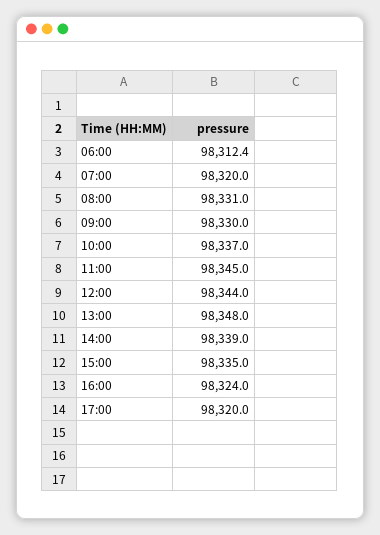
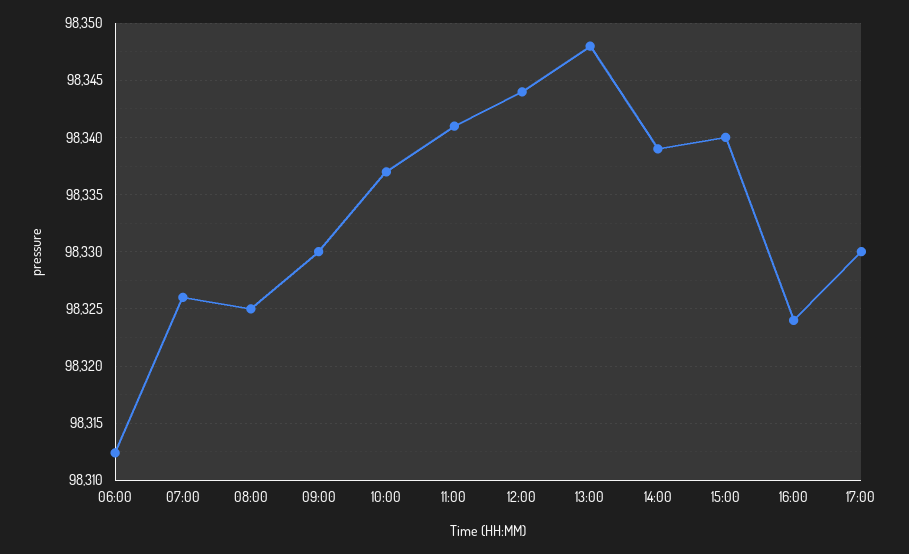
07:00: 98320 -> 98326
08:00: 98331 -> 98325
11:00: 98345 -> 98341
15:00: 98335 -> 98340
17:00: 98320 -> 98330

